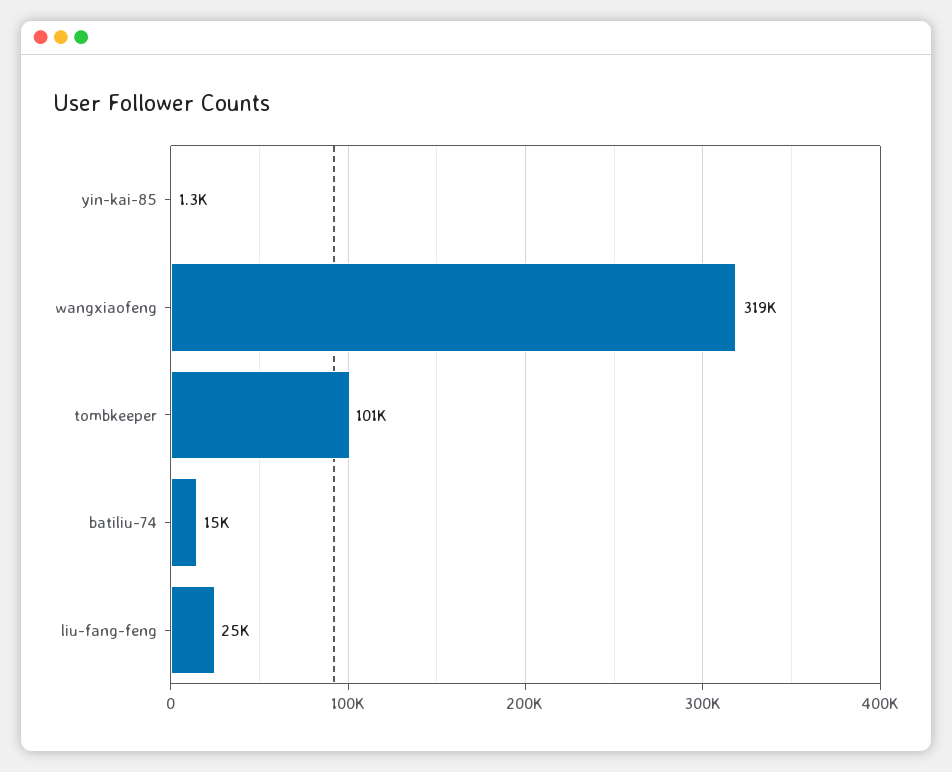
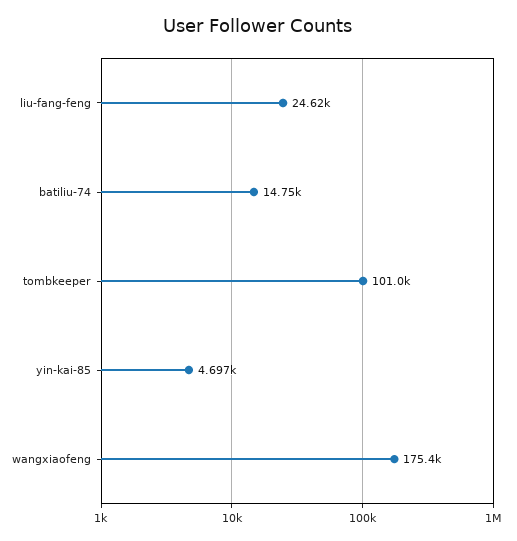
yin-kai-85: 1300 -> 4697
wangxiaofeng: 319000 -> 175400

